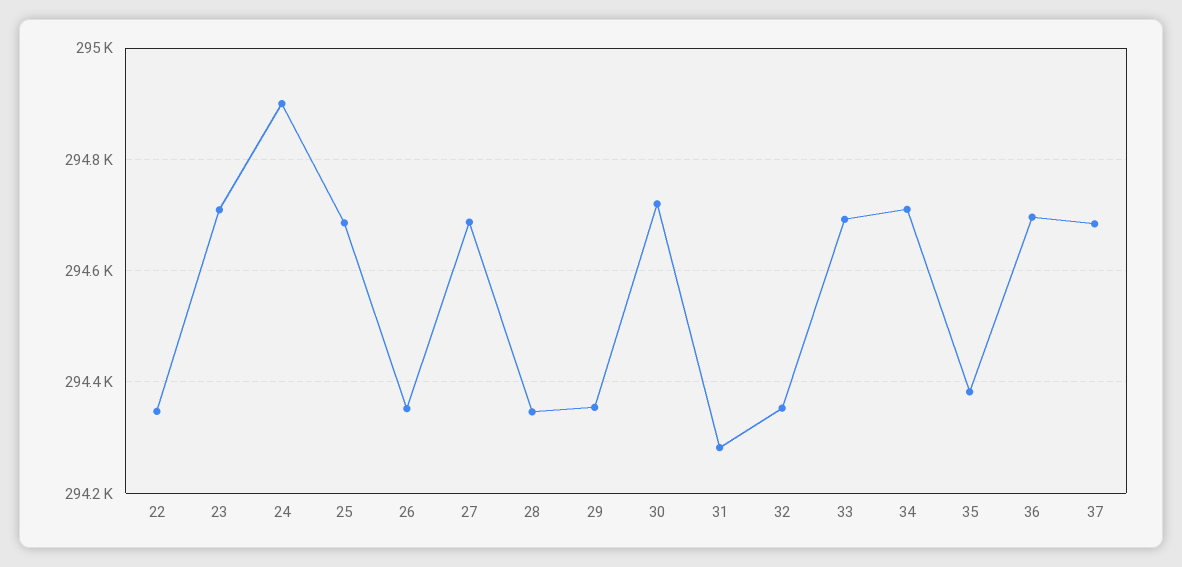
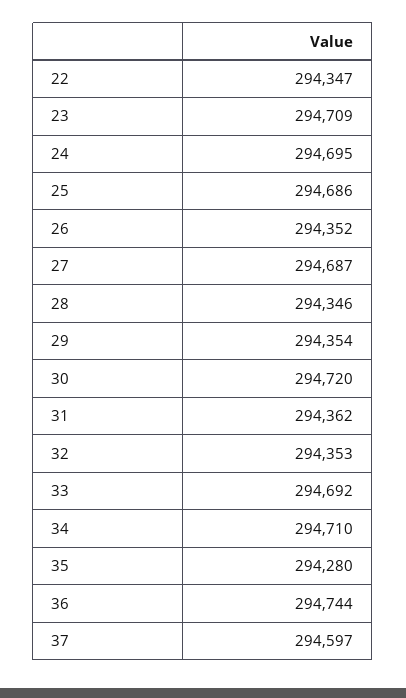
24: 294900 -> 294695
31: 294280 -> 294362
35: 294380 -> 294280
36: 294700 -> 294744
37: 294680 -> 294597

